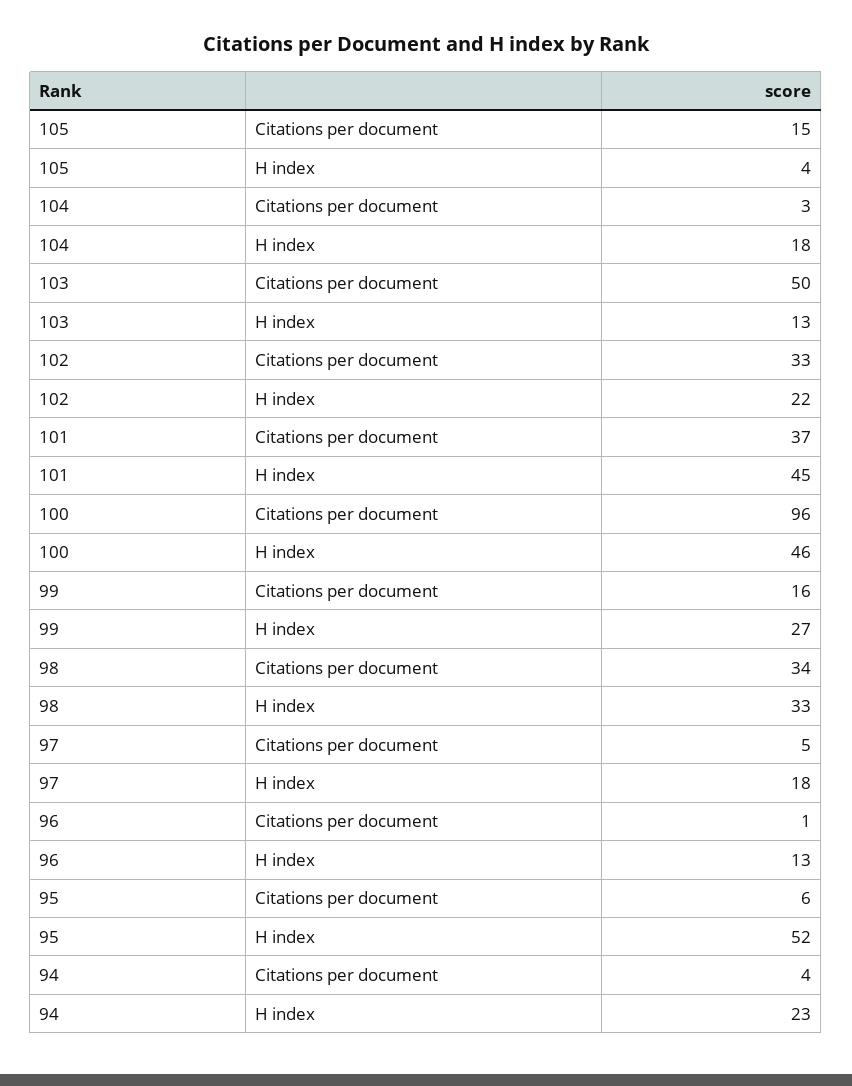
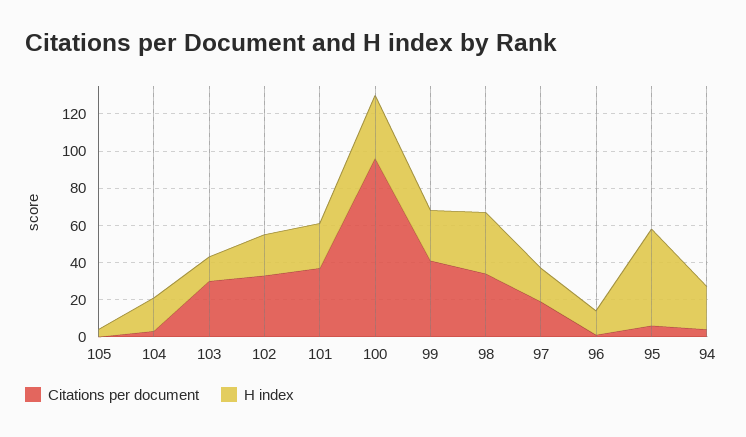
Citations per document, 105: 15 -> 0
Citations per document, 103: 50 -> 30
H index, 101: 45 -> 25
H index, 100: 46 -> 35
Citations per document, 99: 16 -> 40
Citations per document, 97: 5 -> 20

